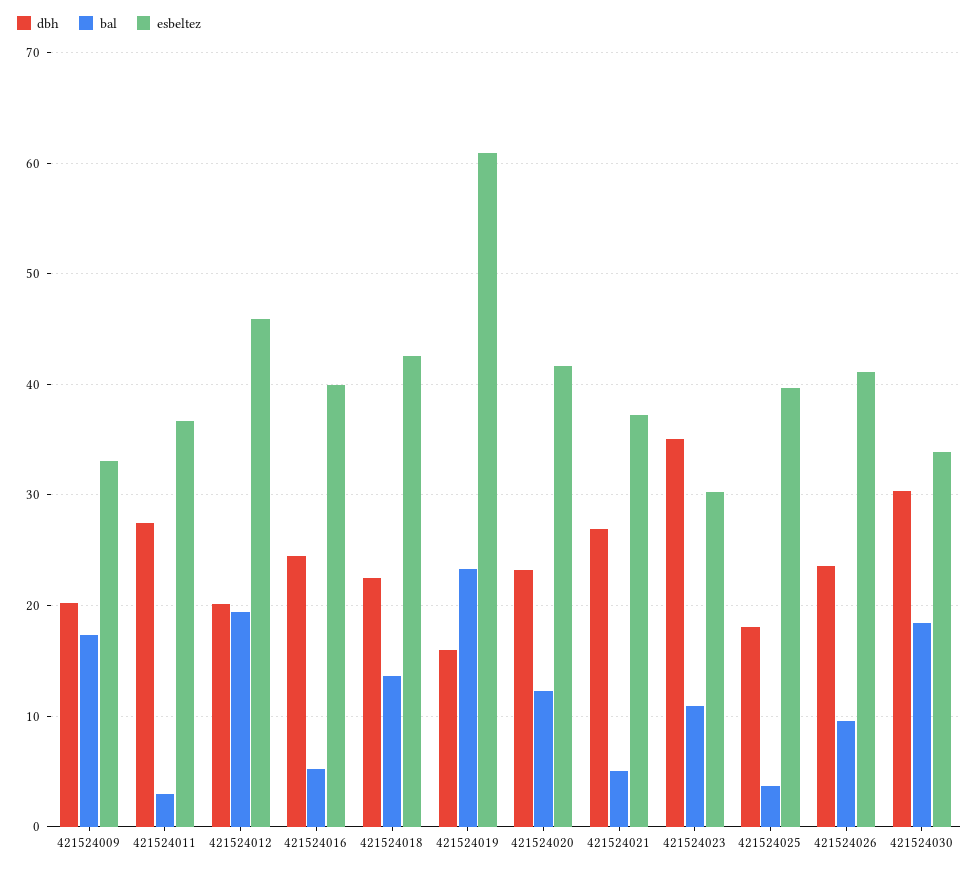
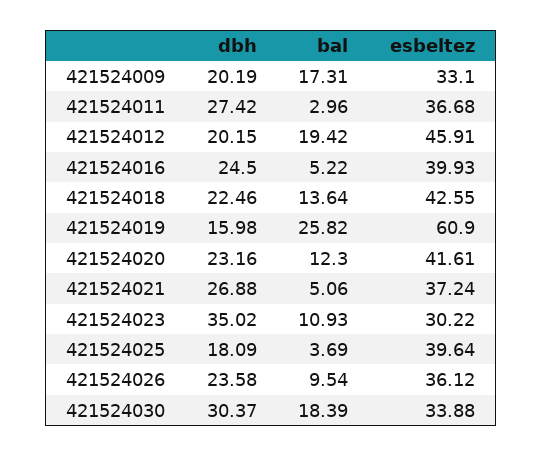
bal, 421524019: 23 -> 25.82
esbeltez, 421524026: 41 -> 36.12

